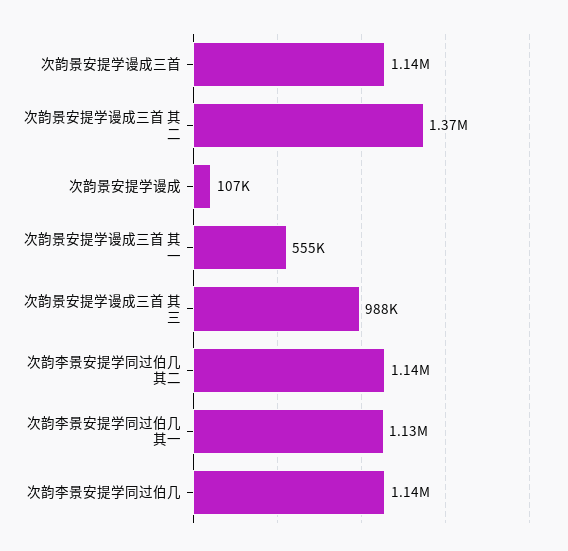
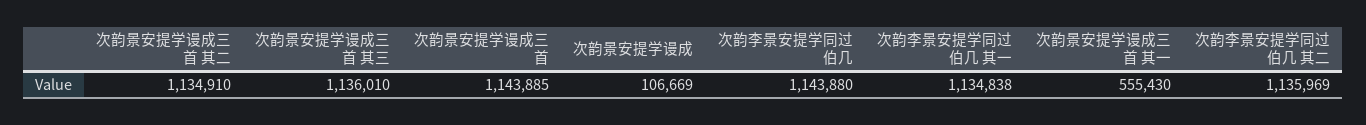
次韵景安提学谩成三首 其二: 1370000 -> 1134910
次韵景安提学谩成三首 其三: 988000 -> 1136010

